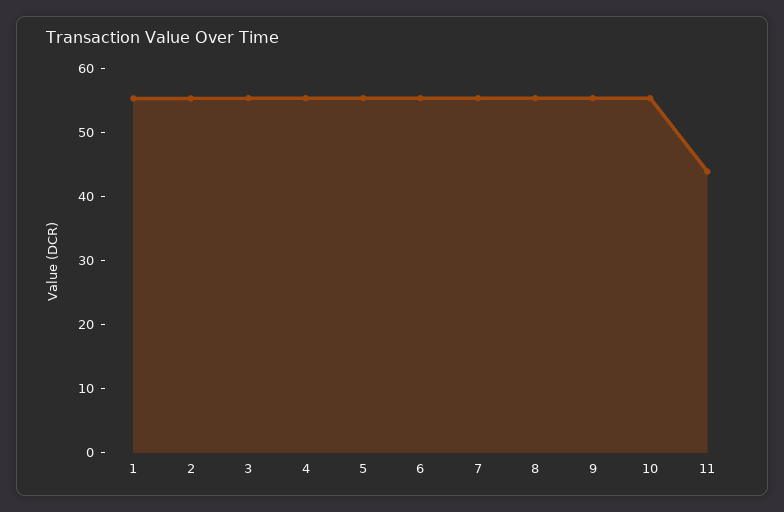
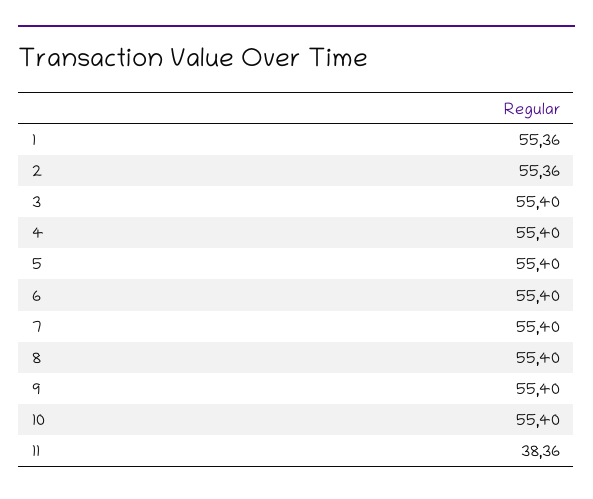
11: 44 -> 38.36

